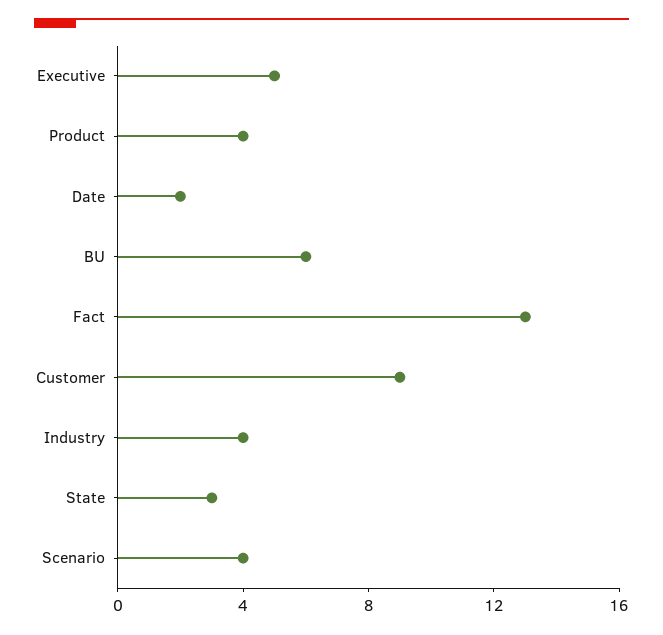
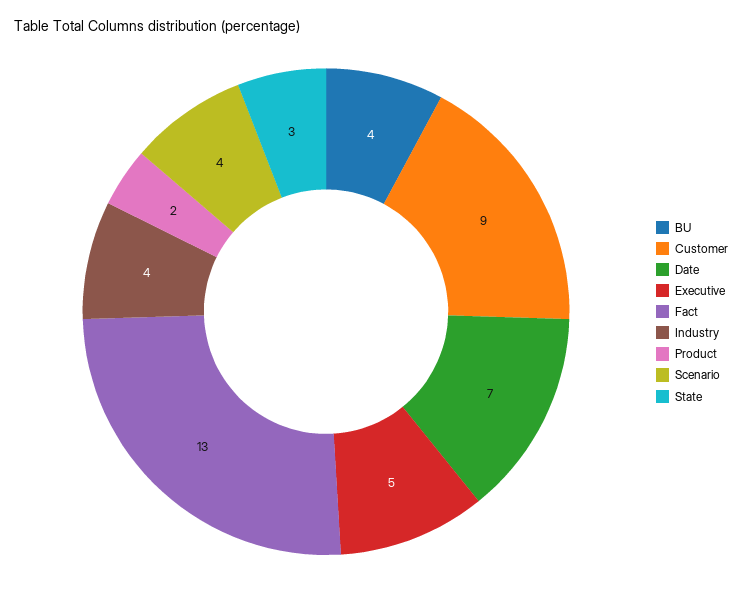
Product: 4 -> 2
Date: 2 -> 7
BU: 6 -> 4

